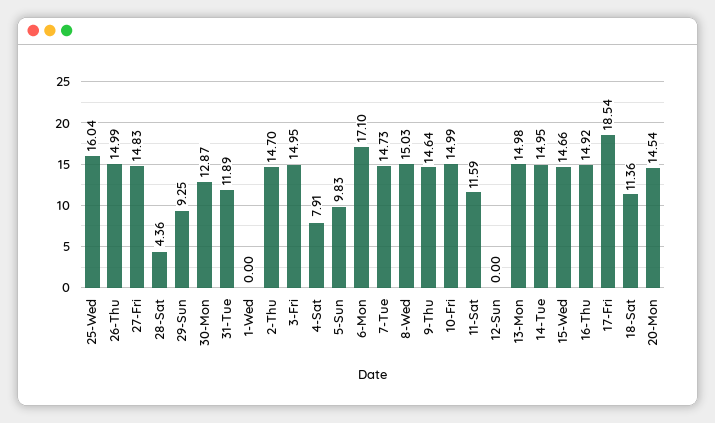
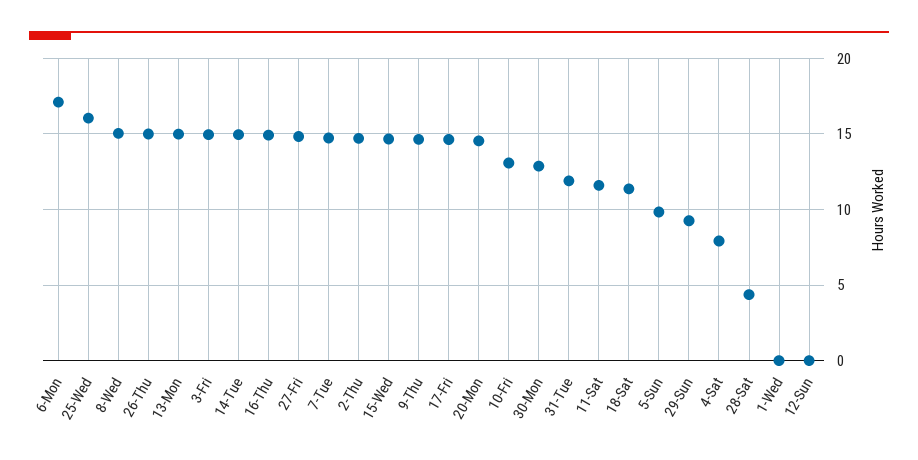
10-Fri: 14.99 -> 13
17-Fri: 18.54 -> 14.5

